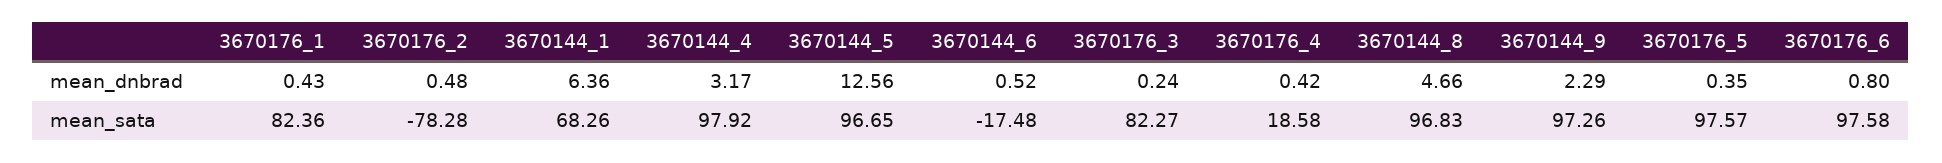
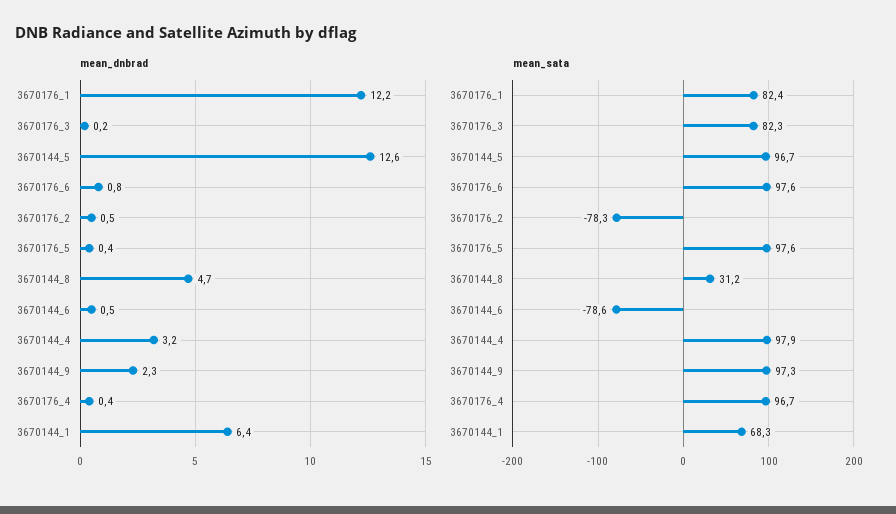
mean_dnbrad, 3670176_1: 0.43 -> 12.2
mean_sata, 3670144_6: -17.48 -> -78.6
mean_sata, 3670176_4: 18.58 -> 96.7
mean_sata, 3670144_8: 96.83 -> 31.2

